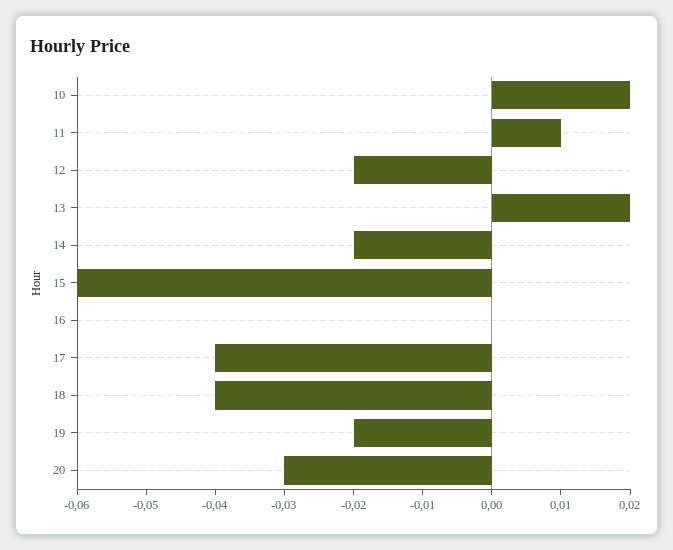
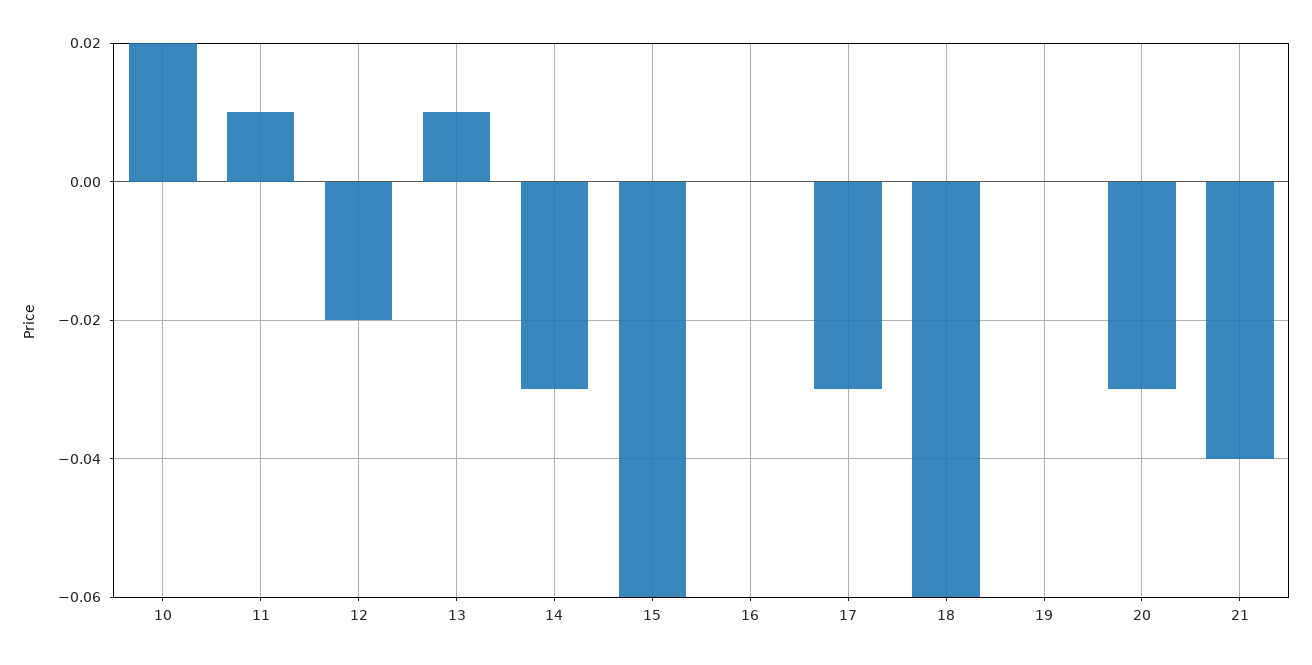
13: 0.02 -> 0.01
14: -0.02 -> -0.03
17: -0.04 -> -0.03
18: -0.04 -> -0.06
19: -0.02 -> 0
21: none -> -0.04

